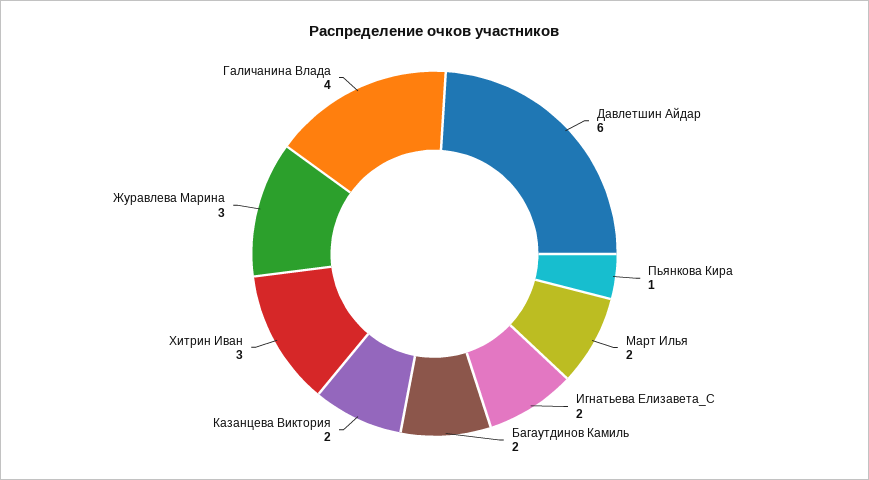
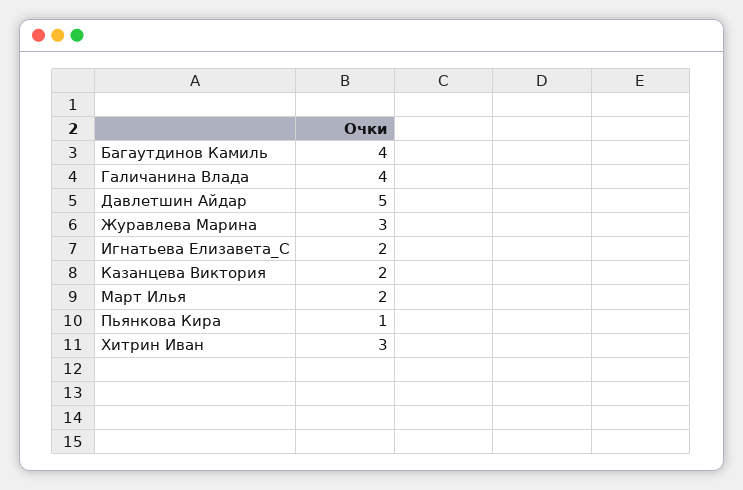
Давлетшин Айдар: 6 -> 5
Багаутдинов Камиль: 2 -> 4

